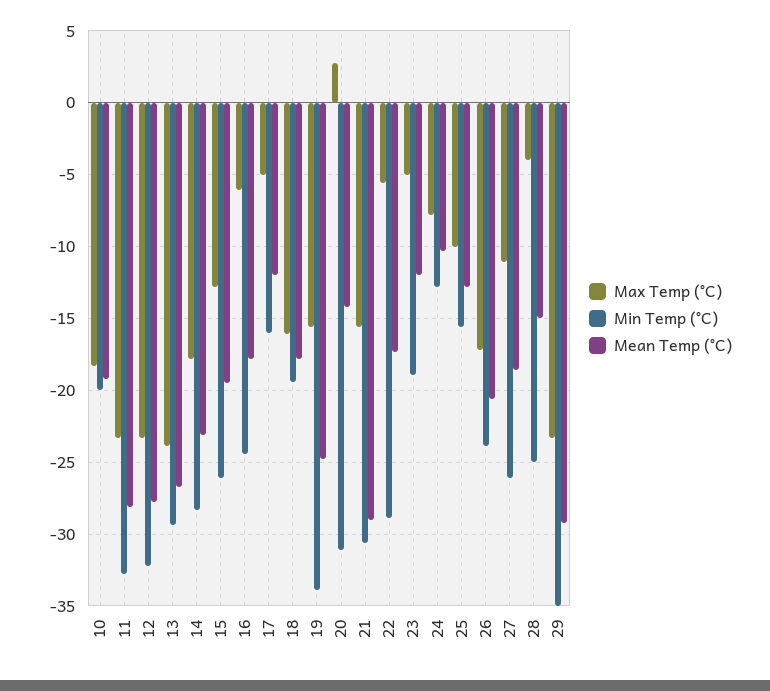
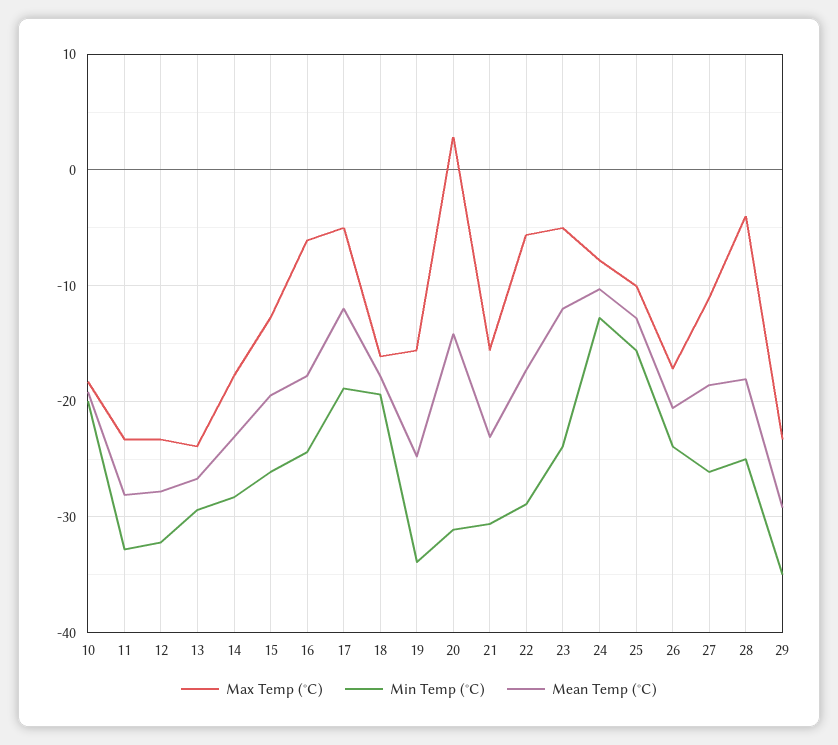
Min Temp (°C), 17: -16 -> -19
Mean Temp (°C), 21: -29 -> -23
Min Temp (°C), 23: -19 -> -24
Mean Temp (°C), 28: -15 -> -18

